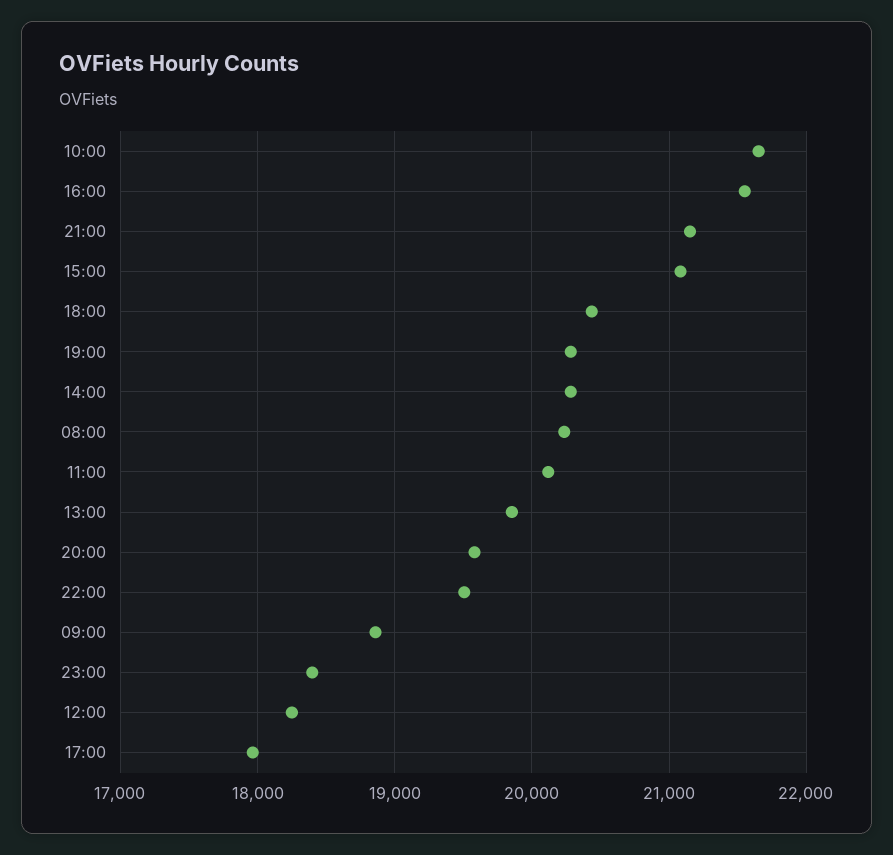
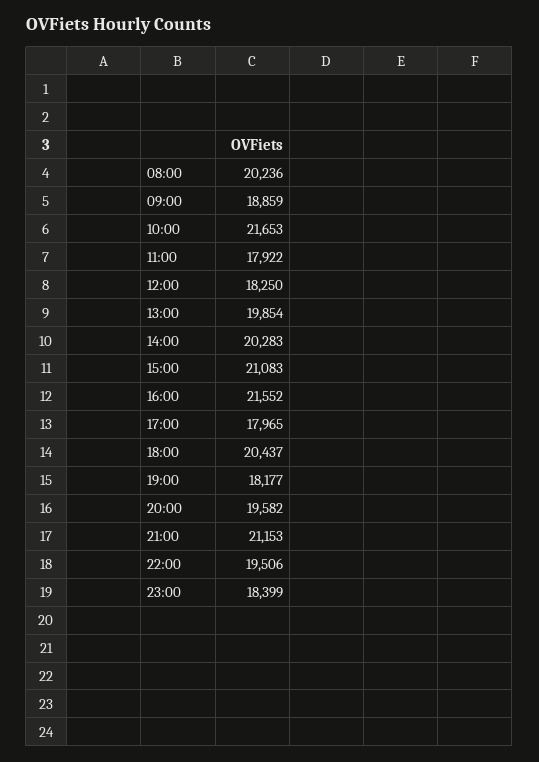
19:00: 20300 -> 18177
11:00: 20100 -> 17922

